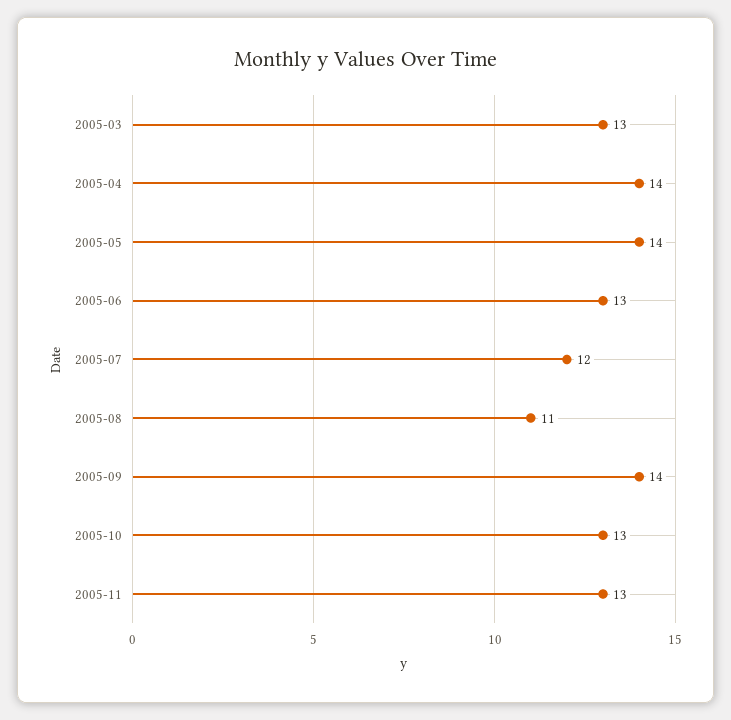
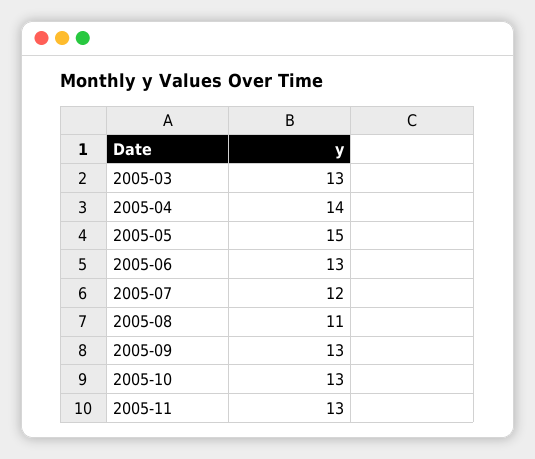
2005-05: 14 -> 15
2005-09: 14 -> 13

